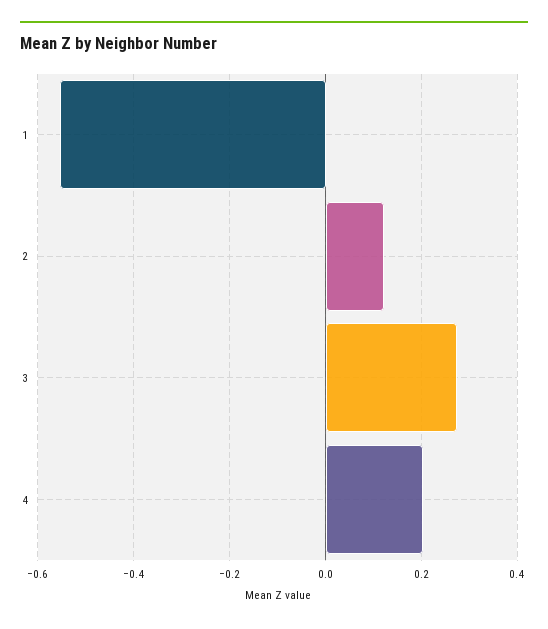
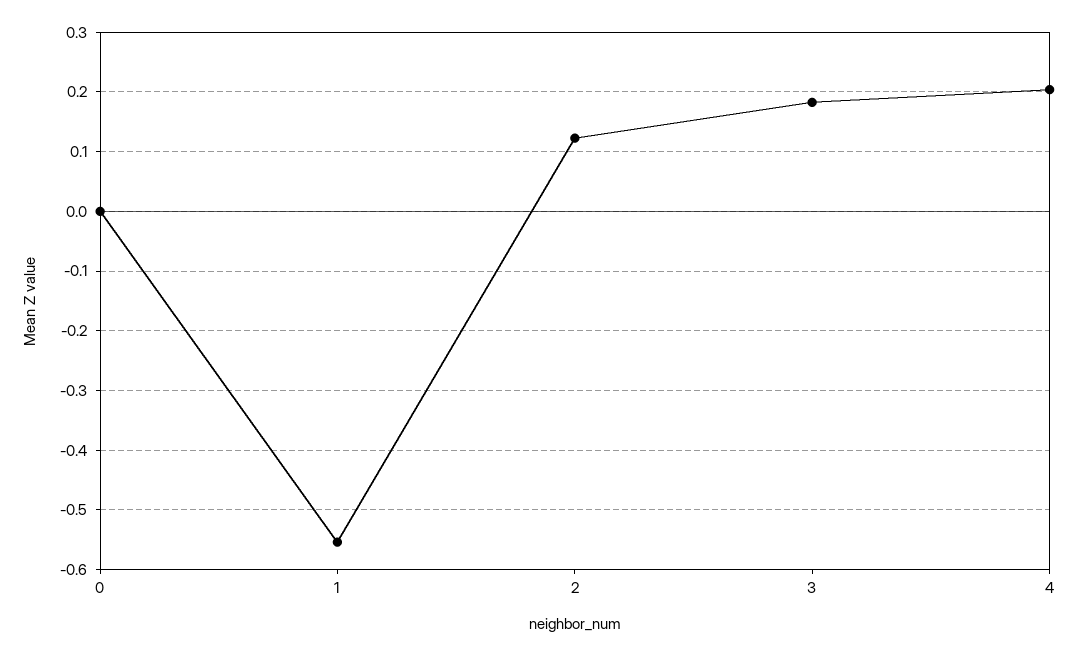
3: 0.28 -> 0.18
0: none -> 0

